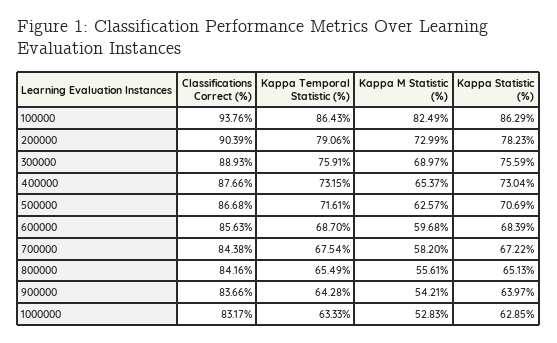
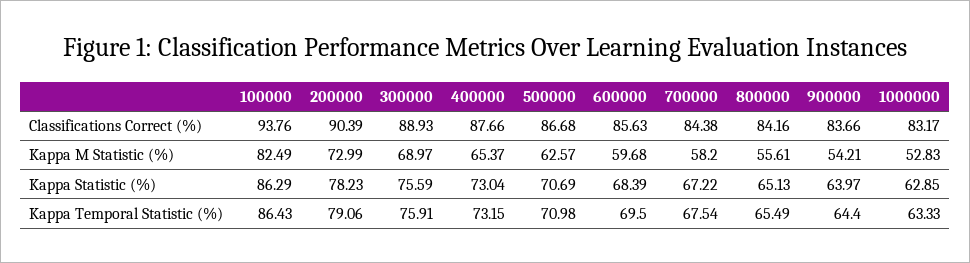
Kappa Temporal Statistic (%), 500000: 71.61 -> 70.98
Kappa Temporal Statistic (%), 600000: 68.7 -> 69.5
Kappa Temporal Statistic (%), 900000: 64.28 -> 64.4

